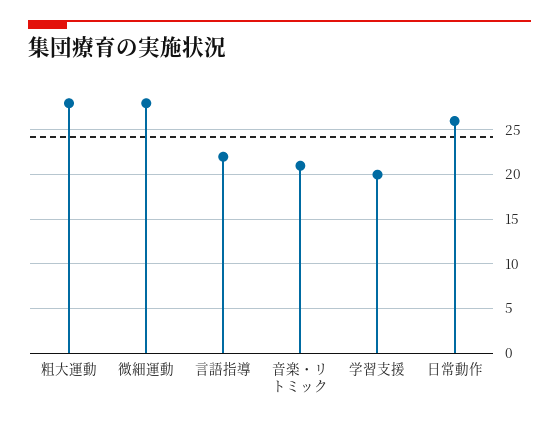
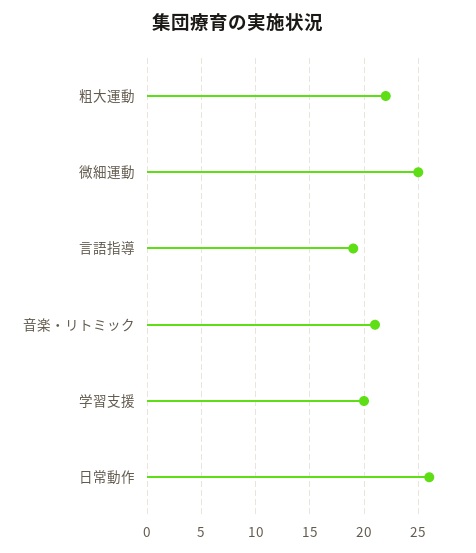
粗大運動: 28 -> 22
微細運動: 28 -> 25
言語指導: 22 -> 19

